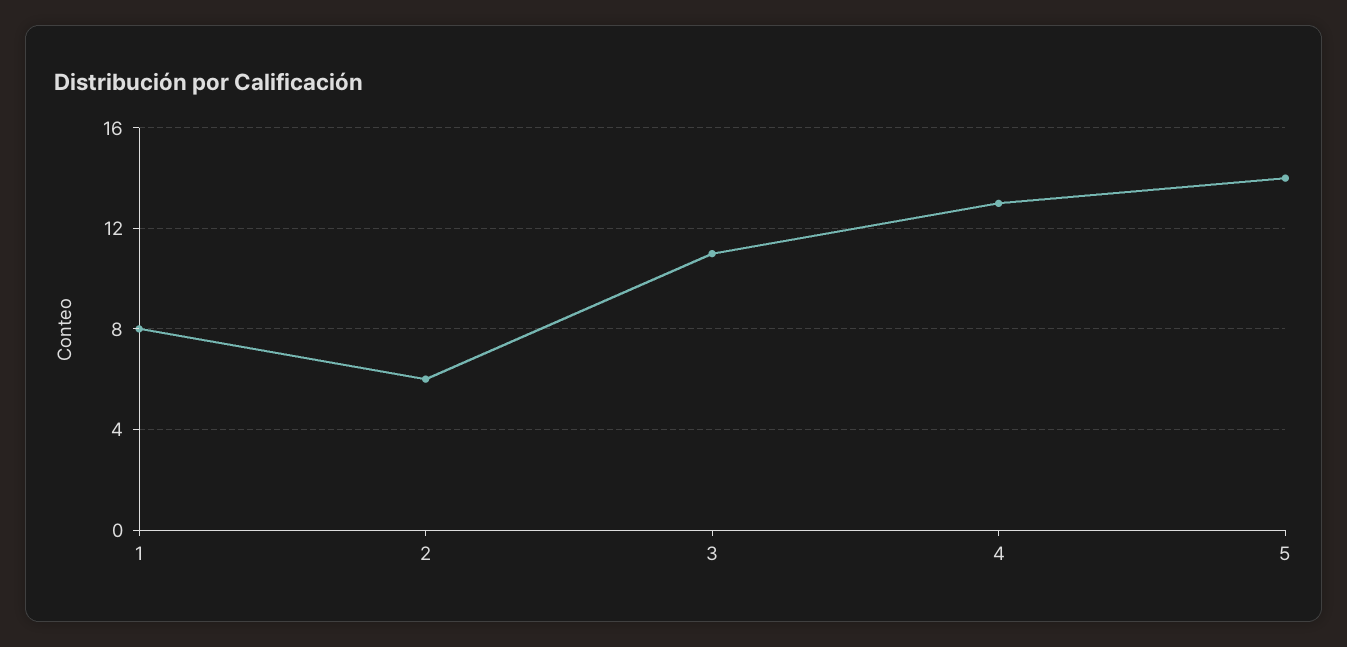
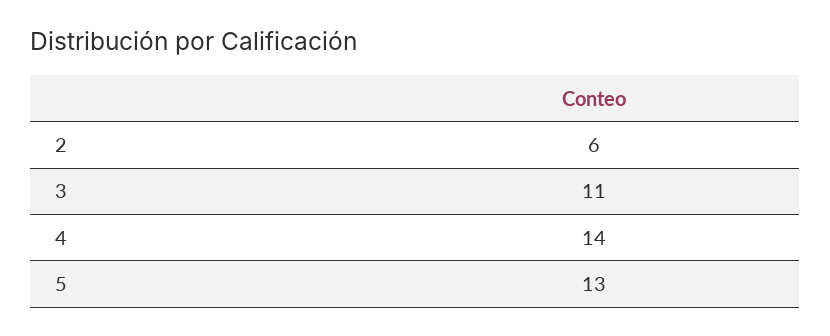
1: 8 -> none
4: 13 -> 14
5: 14 -> 13

